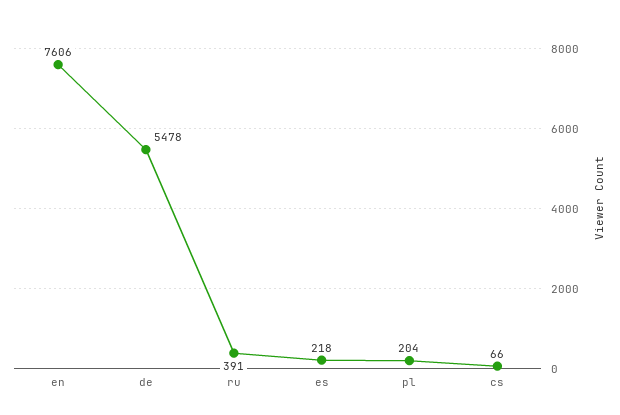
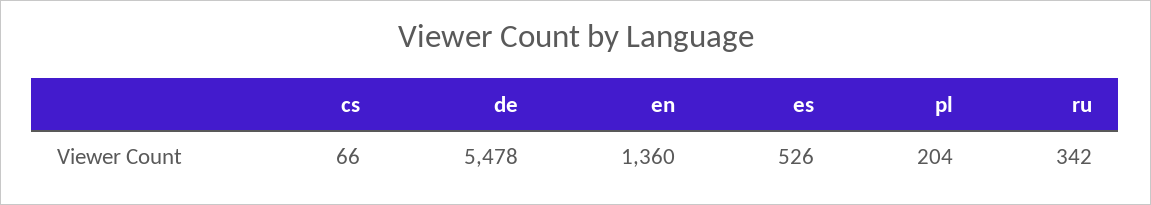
en: 7606 -> 1360
ru: 391 -> 342
es: 218 -> 526

